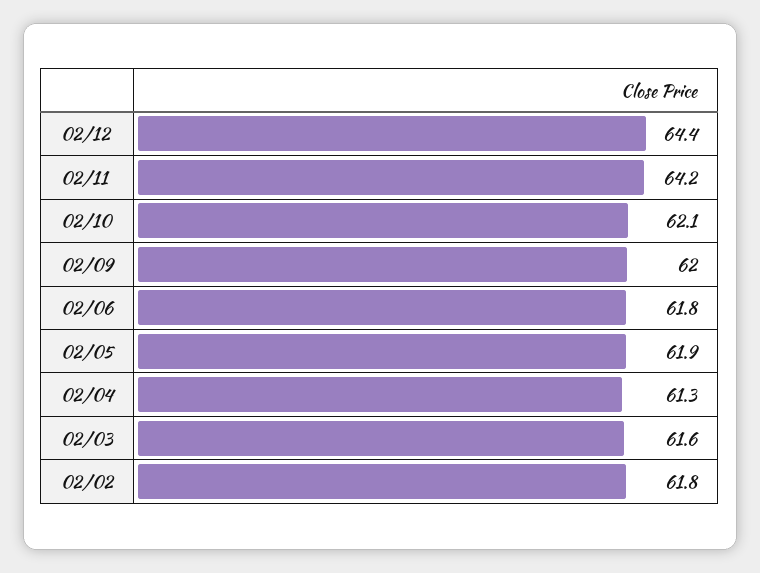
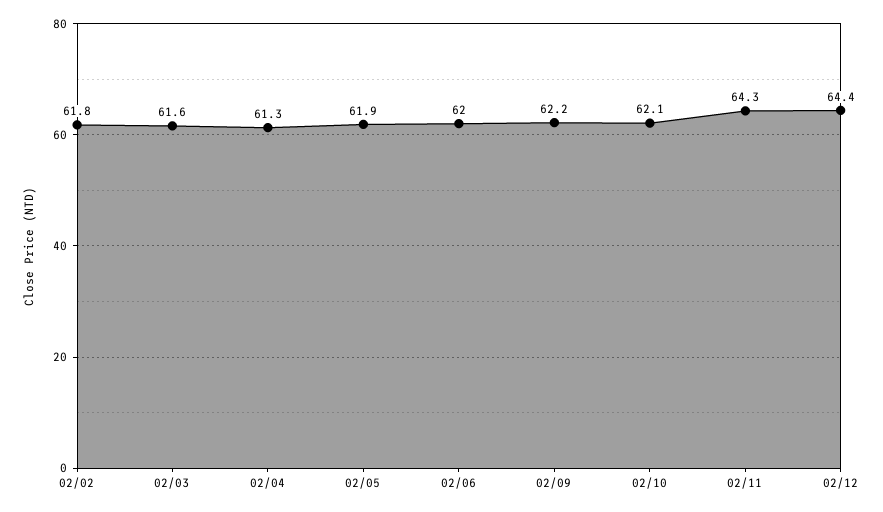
02/11: 64.2 -> 64.3
02/09: 62 -> 62.2
02/06: 61.8 -> 62

